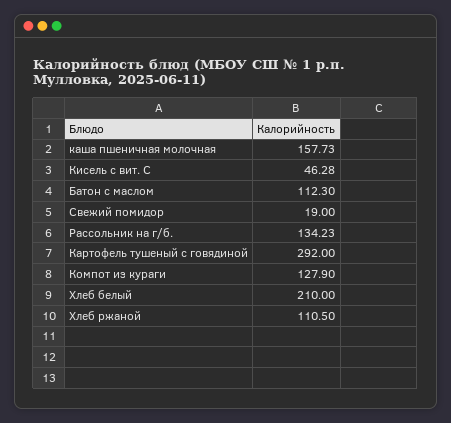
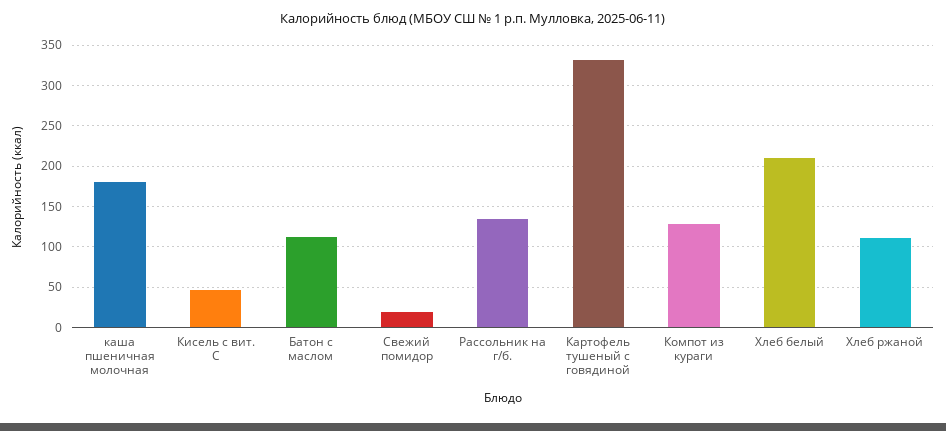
каша пшеничная молочная: 157.73 -> 180
Картофель тушеный с говядиной: 292 -> 330

